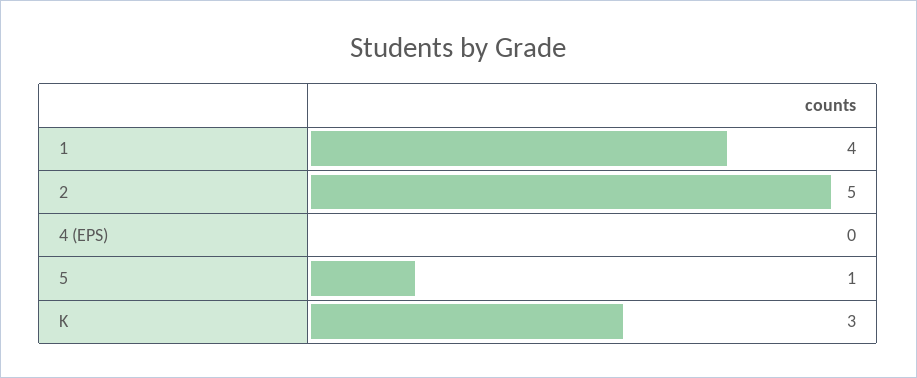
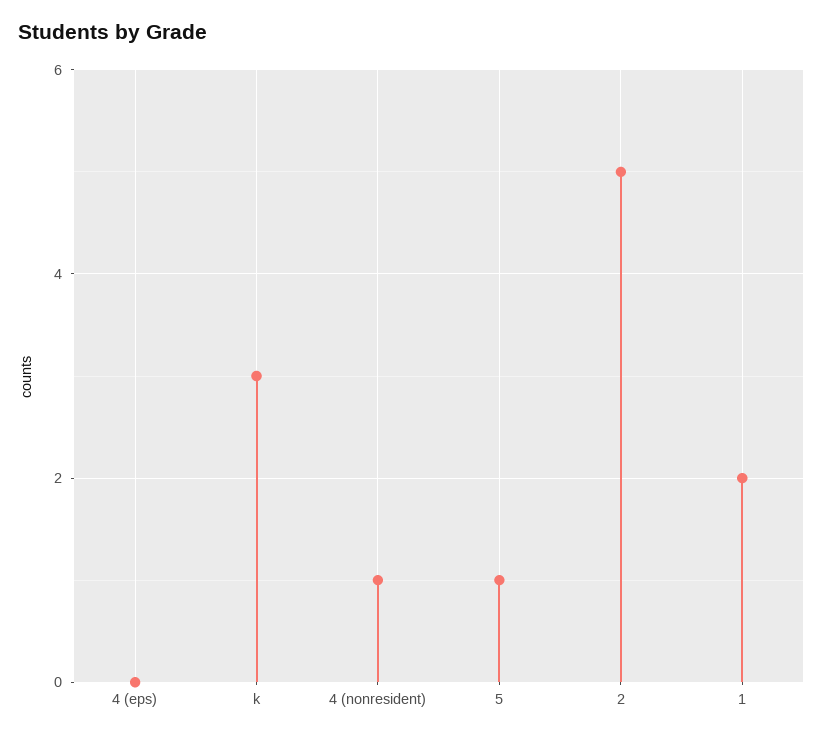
1: 4 -> 2
4 (nonresident): none -> 1

